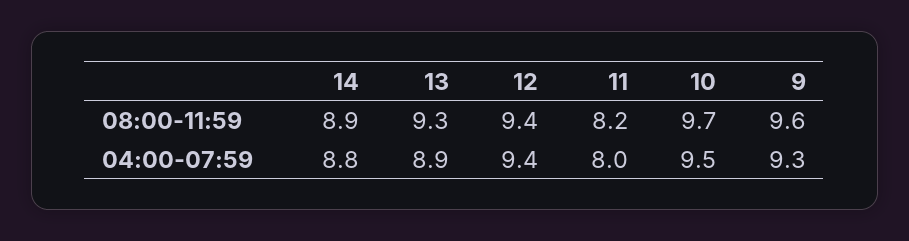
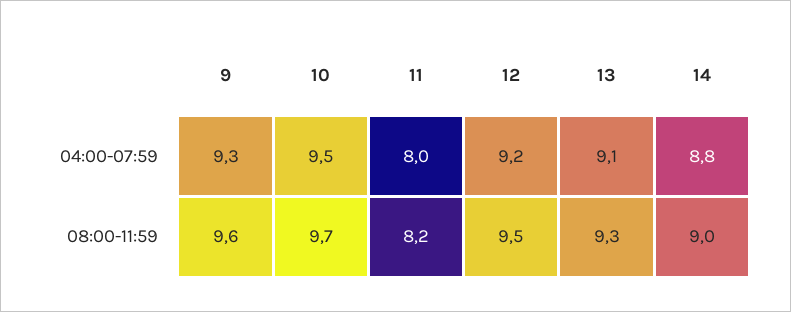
14, 08:00-11:59: 8.9 -> 9
12, 08:00-11:59: 9.4 -> 9.5
13, 04:00-07:59: 8.9 -> 9.1
12, 04:00-07:59: 9.4 -> 9.2

